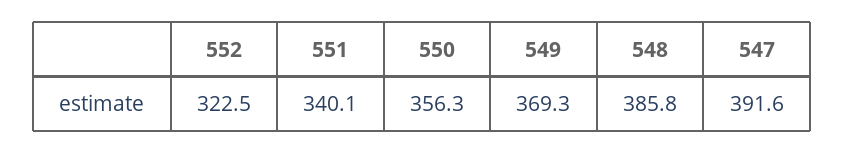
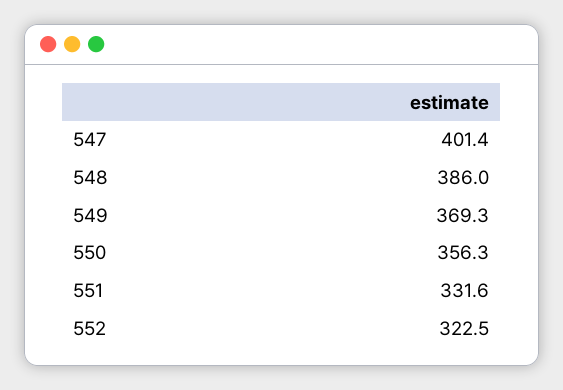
551: 340.1 -> 331.6
548: 385.8 -> 386
547: 391.6 -> 401.4

